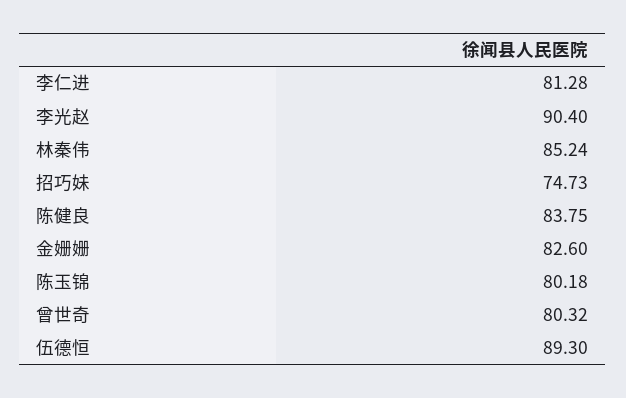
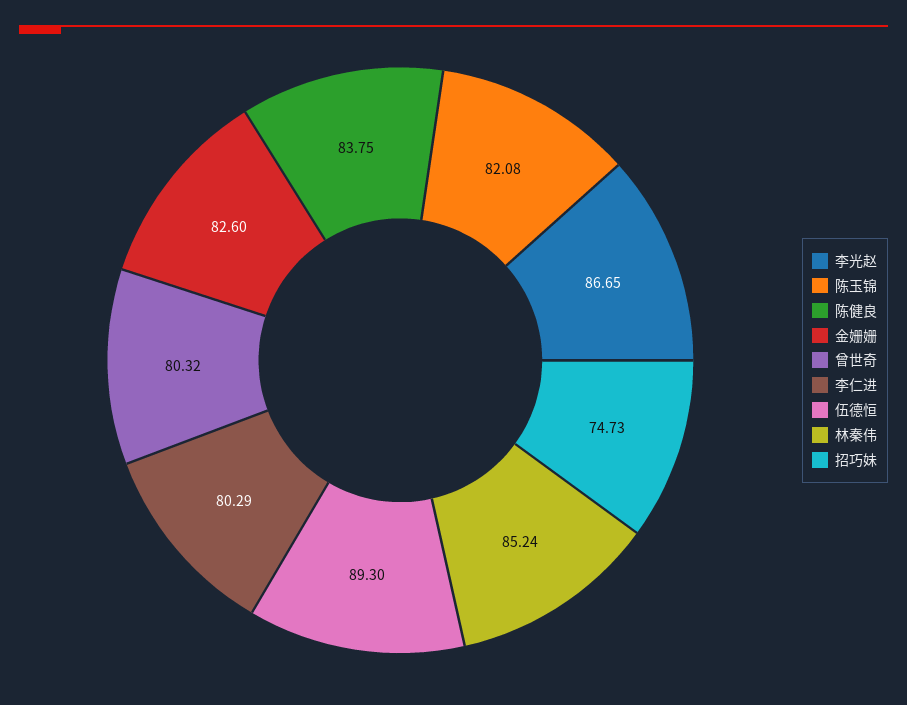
李仁进: 81.28 -> 80.29
李光赵: 90.4 -> 86.65
陈玉锦: 80.18 -> 82.08

